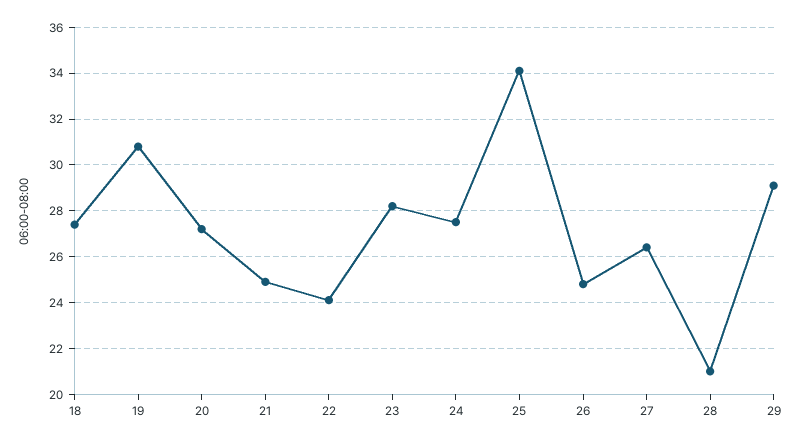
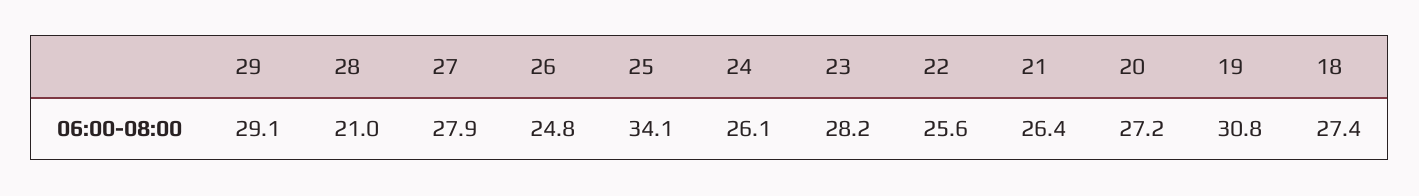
21: 25 -> 26.4
22: 24 -> 25.6
24: 27.5 -> 26.1
27: 26.5 -> 27.9

